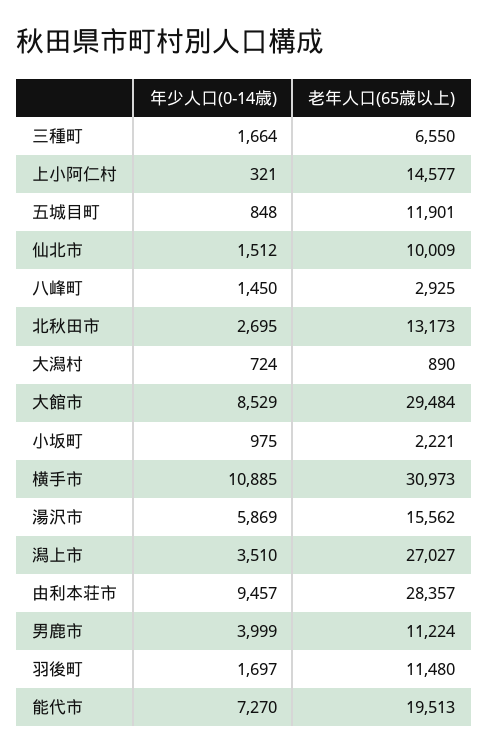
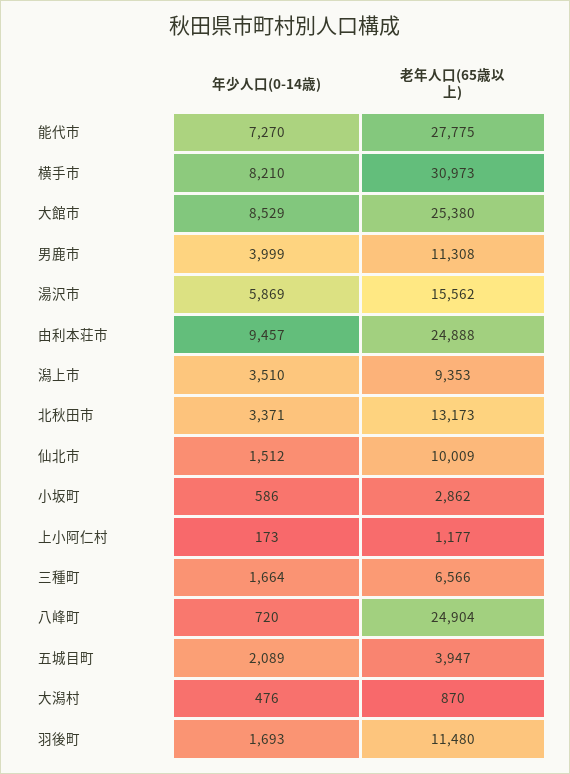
老年人口(65歳以上), 三種町: 6550 -> 6566
年少人口(0-14歳), 上小阿仁村: 321 -> 173
老年人口(65歳以上), 上小阿仁村: 14577 -> 1177
年少人口(0-14歳), 五城目町: 848 -> 2089
老年人口(65歳以上), 五城目町: 11901 -> 3947
年少人口(0-14歳), 八峰町: 1450 -> 720
老年人口(65歳以上), 八峰町: 2925 -> 24904
年少人口(0-14歳), 北秋田市: 2695 -> 3371
年少人口(0-14歳), 大潟村: 724 -> 476
老年人口(65歳以上), 大潟村: 890 -> 870
老年人口(65歳以上), 大館市: 29484 -> 25380
年少人口(0-14歳), 小坂町: 975 -> 586
老年人口(65歳以上), 小坂町: 2221 -> 2862
年少人口(0-14歳), 横手市: 10885 -> 8210
老年人口(65歳以上), 潟上市: 27027 -> 9353
老年人口(65歳以上), 由利本荘市: 28357 -> 24888
老年人口(65歳以上), 男鹿市: 11224 -> 11308
年少人口(0-14歳), 羽後町: 1697 -> 1693
老年人口(65歳以上), 能代市: 19513 -> 27775

